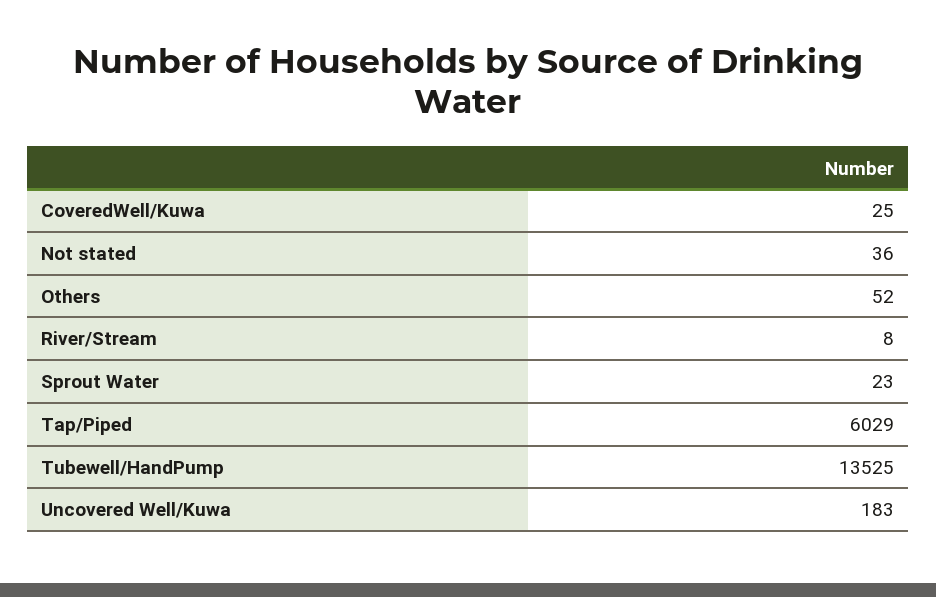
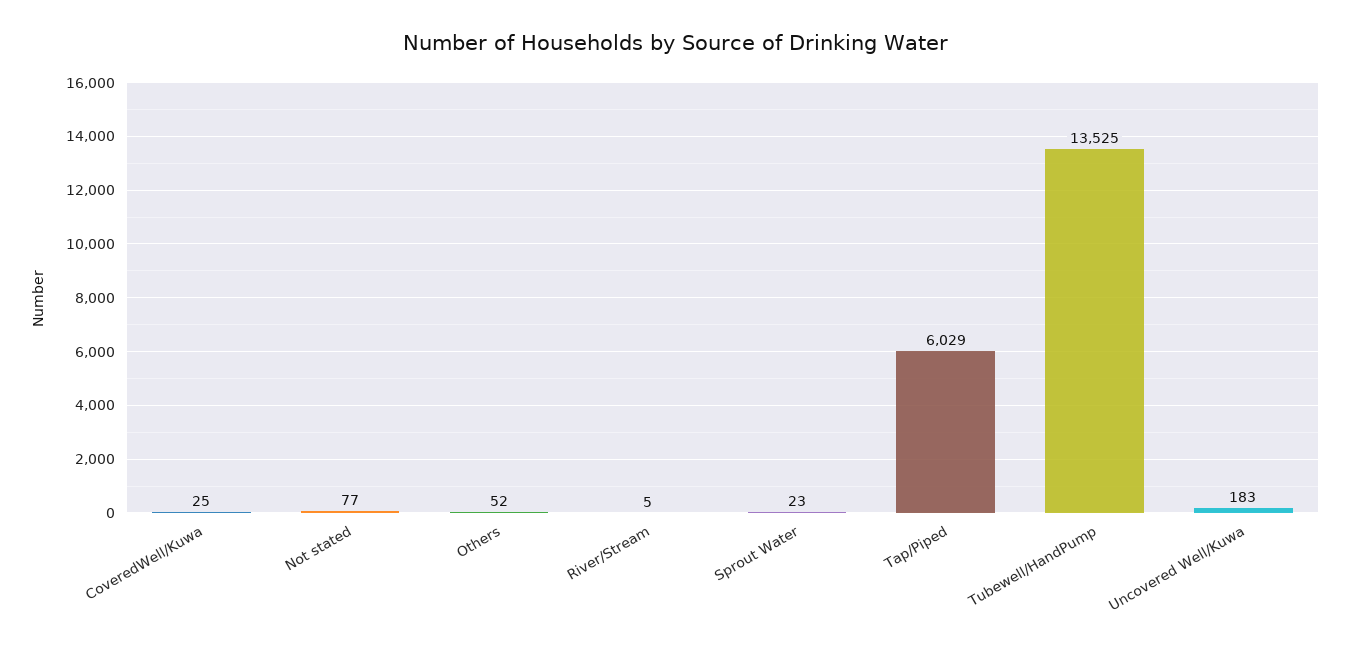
Not stated: 36 -> 77
River/Stream: 8 -> 5

